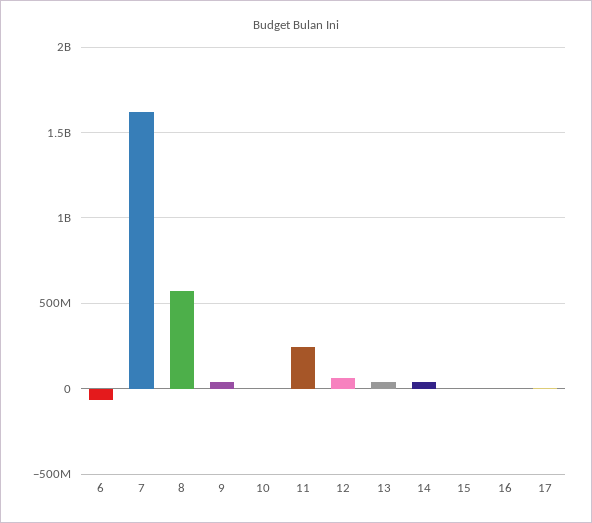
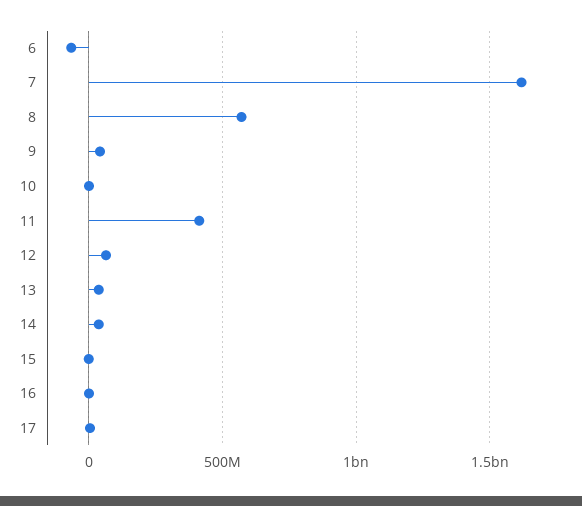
11: 250000000 -> 400000000

